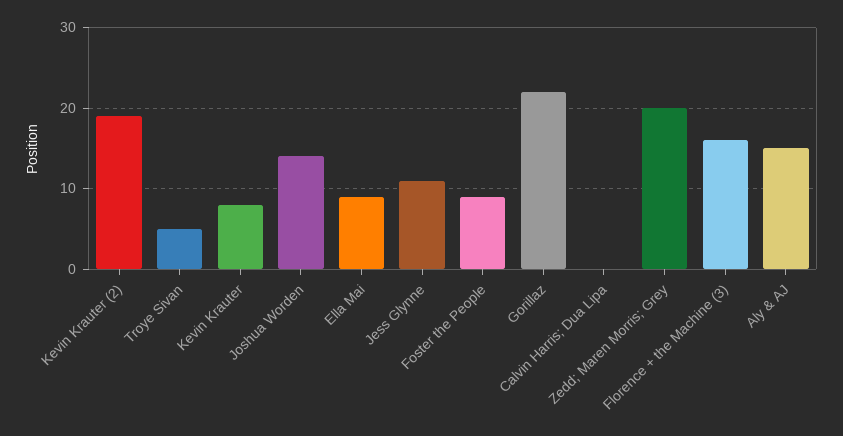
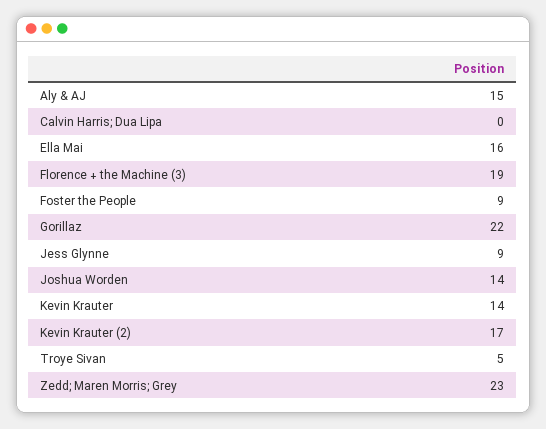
Kevin Krauter (2): 19 -> 17
Kevin Krauter: 8 -> 14
Ella Mai: 9 -> 16
Jess Glynne: 11 -> 9
Zedd; Maren Morris; Grey: 20 -> 23
Florence + the Machine (3): 16 -> 19

